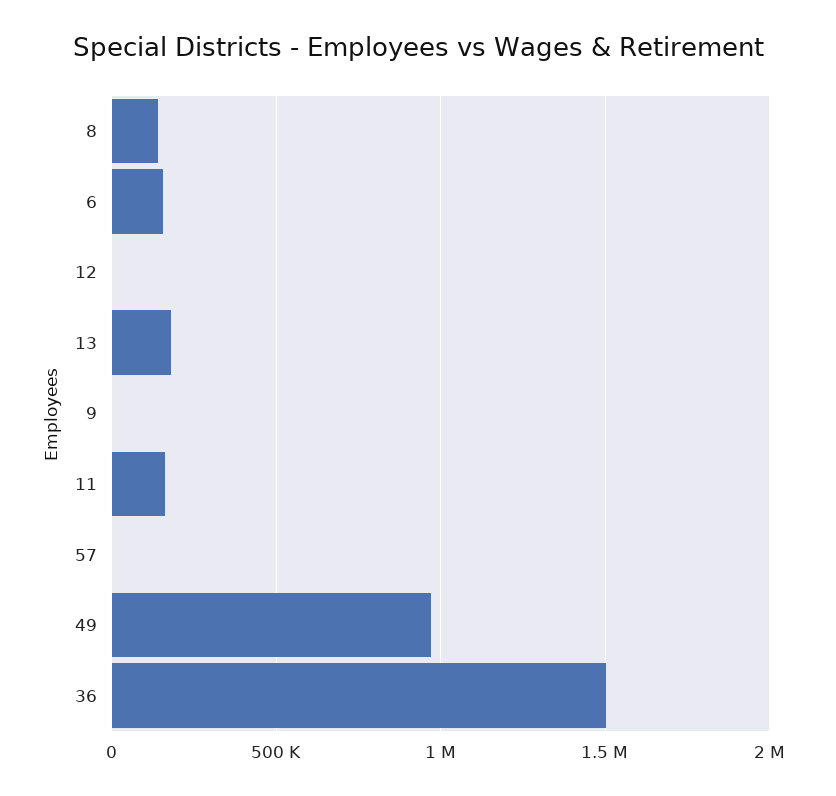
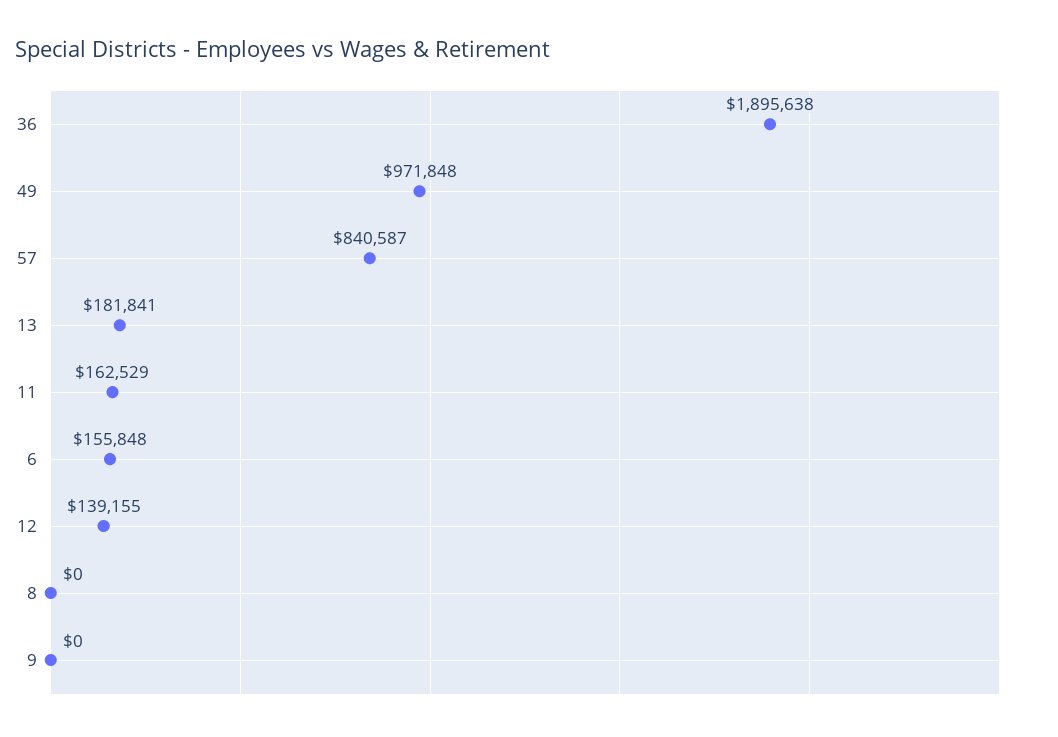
8: 150000 -> 0
12: 0 -> 139155
57: 0 -> 840587
36: 1500000 -> 1895638

